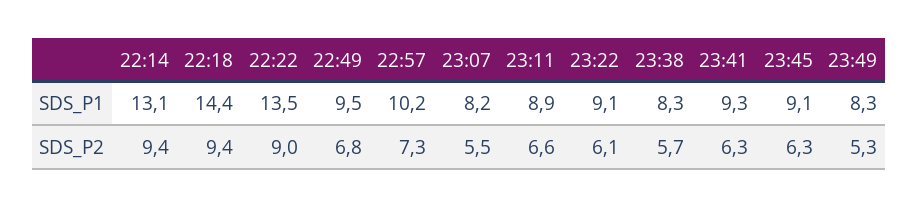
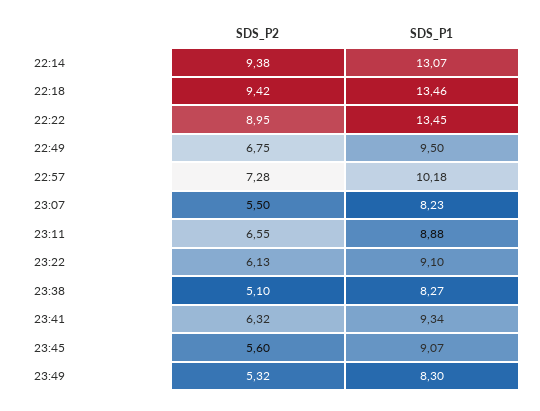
22:18, SDS_P1: 14.4 -> 13.46
23:38, SDS_P2: 5.7 -> 5.1
23:45, SDS_P2: 6.3 -> 5.6

